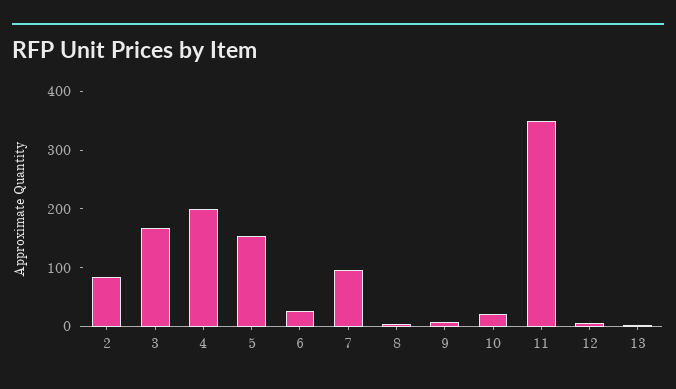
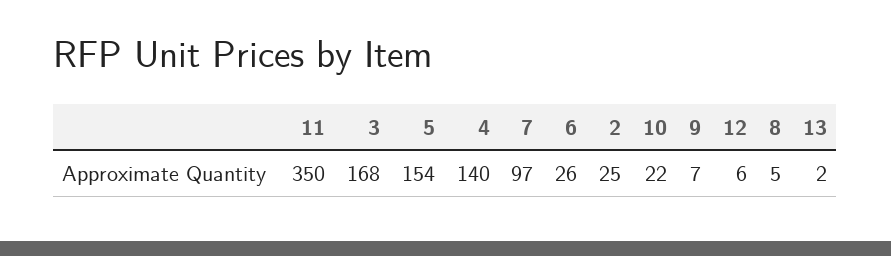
2: 80 -> 25
4: 200 -> 140

